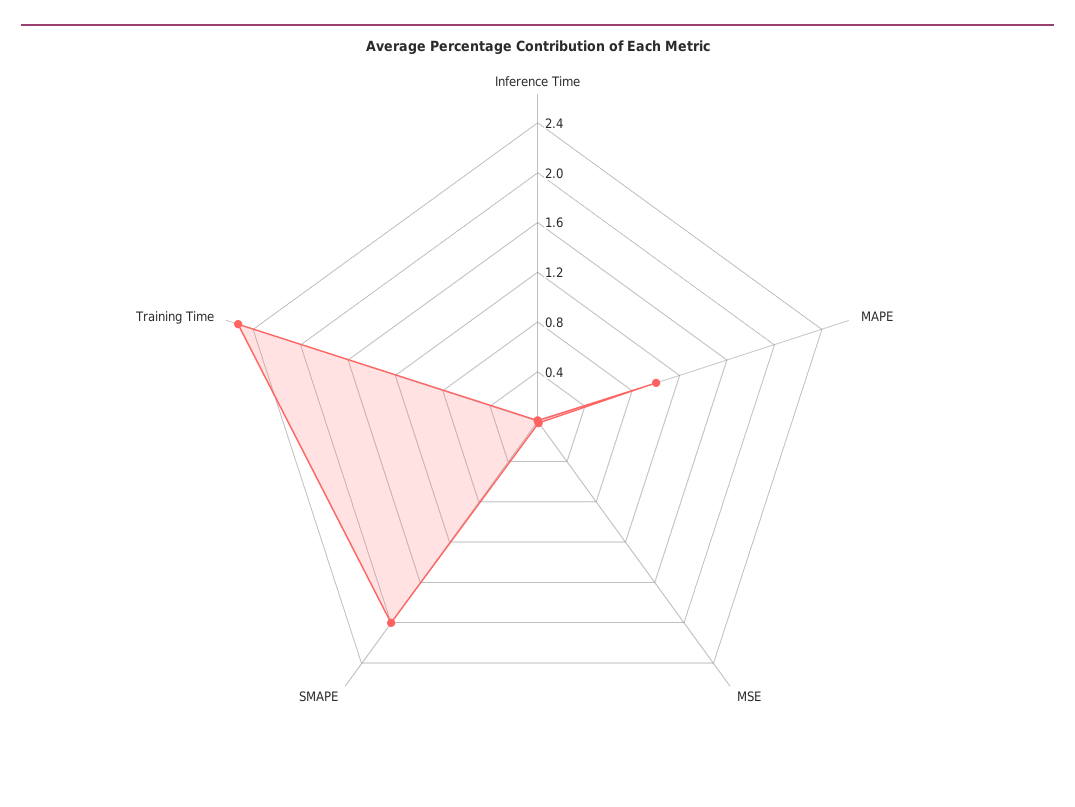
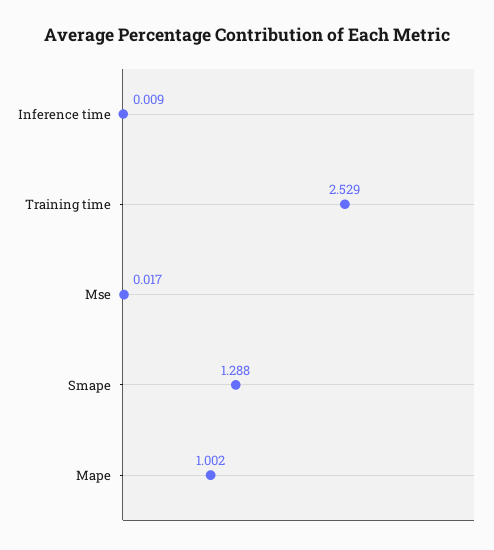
SMAPE: 2 -> 1.288

